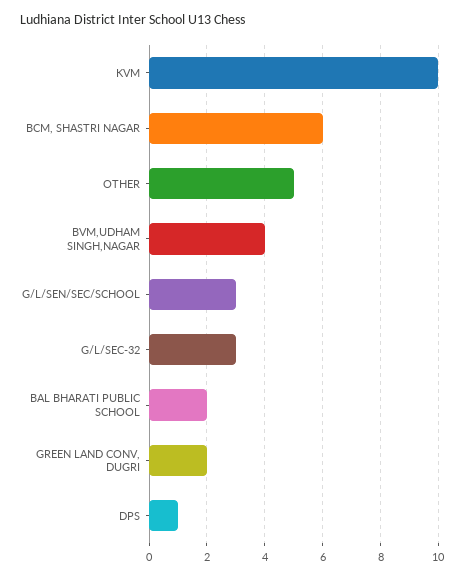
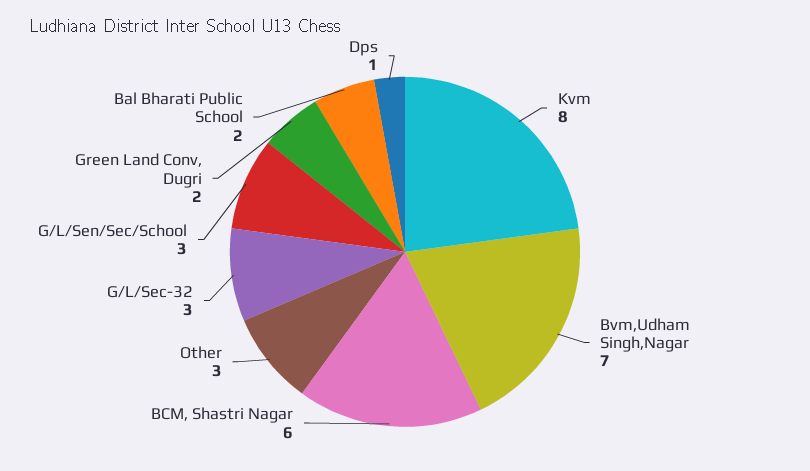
KVM: 10 -> 8
OTHER: 5 -> 3
BVM,UDHAM SINGH,NAGAR: 4 -> 7

